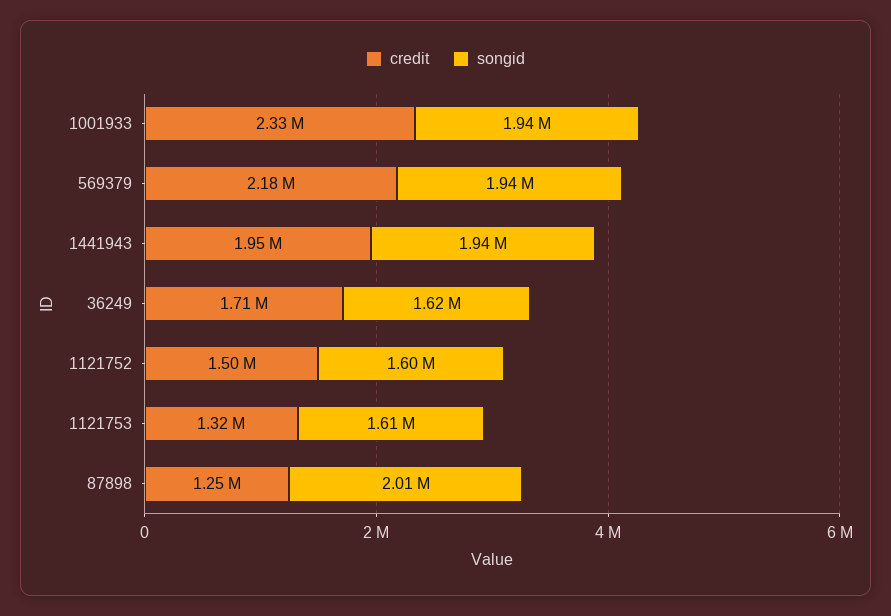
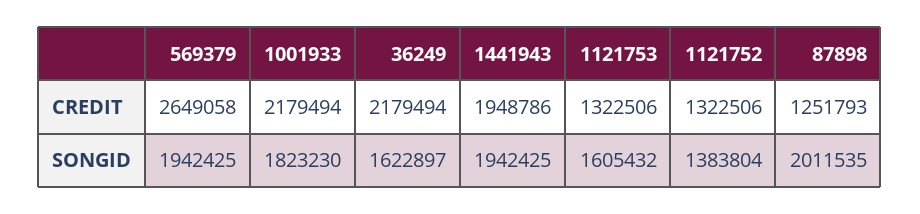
credit, 1001933: 2330000 -> 2179494
songid, 1001933: 1940000 -> 1823230
credit, 569379: 2180000 -> 2649058
credit, 36249: 1710000 -> 2179494
credit, 1121752: 1500000 -> 1322506
songid, 1121752: 1600000 -> 1383804

